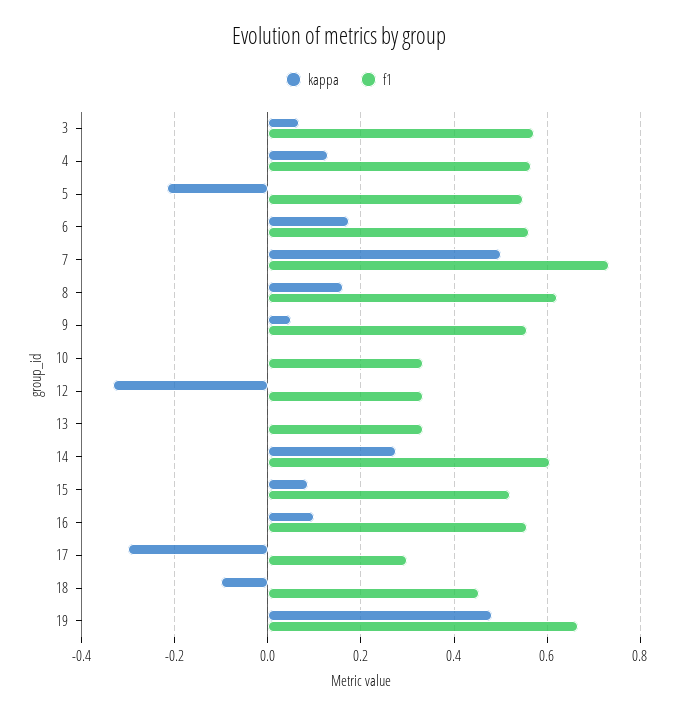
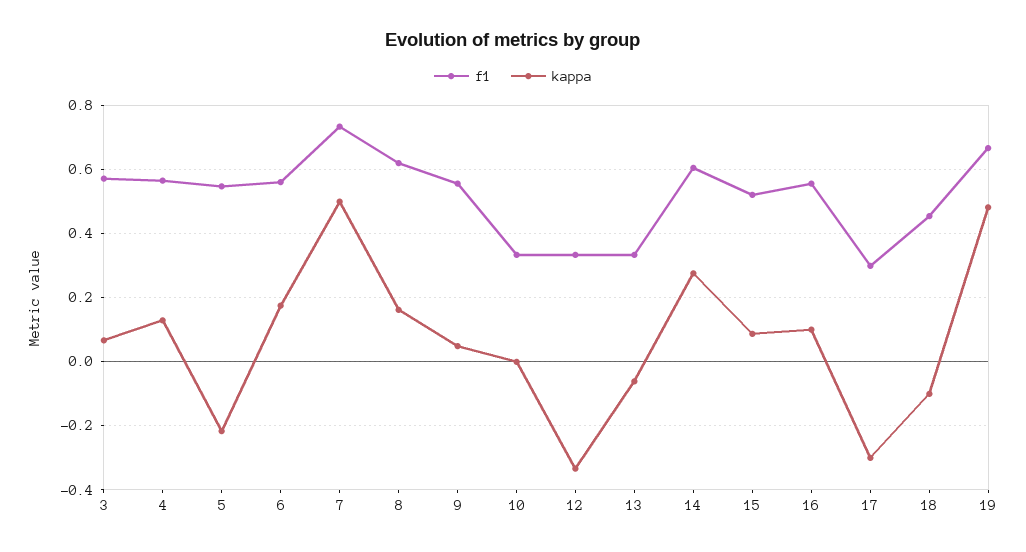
kappa, 13: 0 -> -0.06

